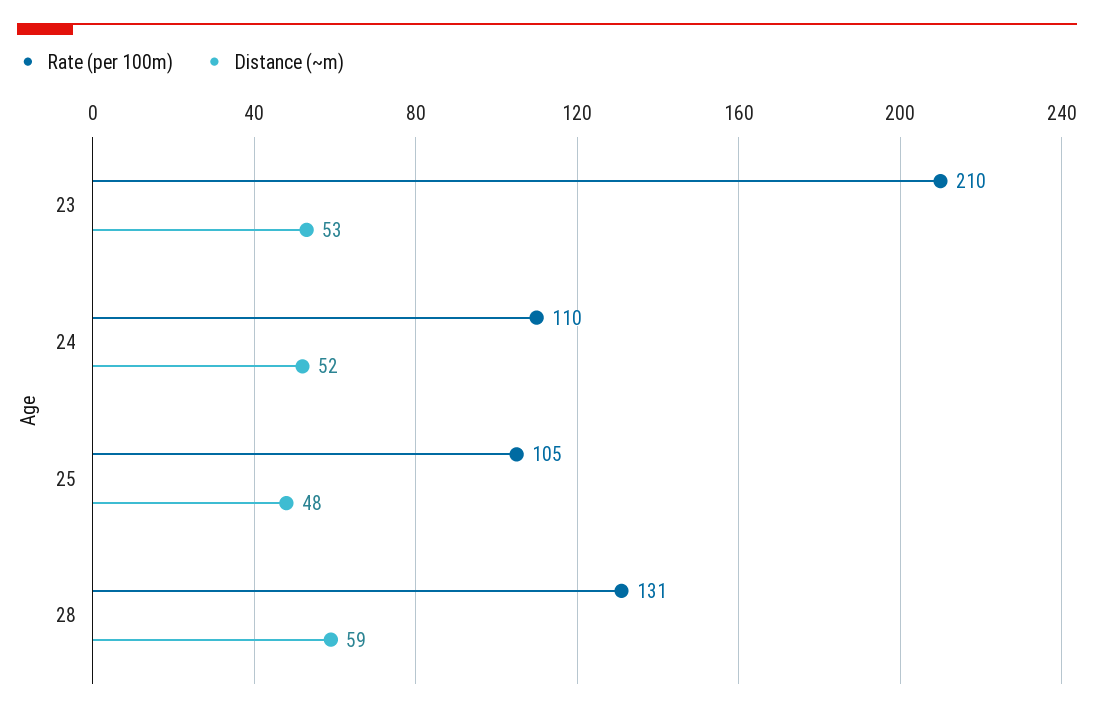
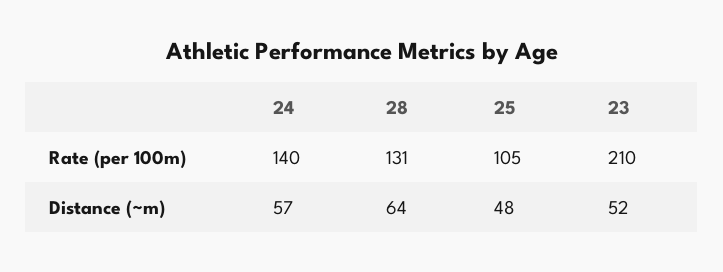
Distance (~m), 23: 53 -> 52
Rate (per 100m), 24: 110 -> 140
Distance (~m), 24: 52 -> 57
Distance (~m), 28: 59 -> 64

